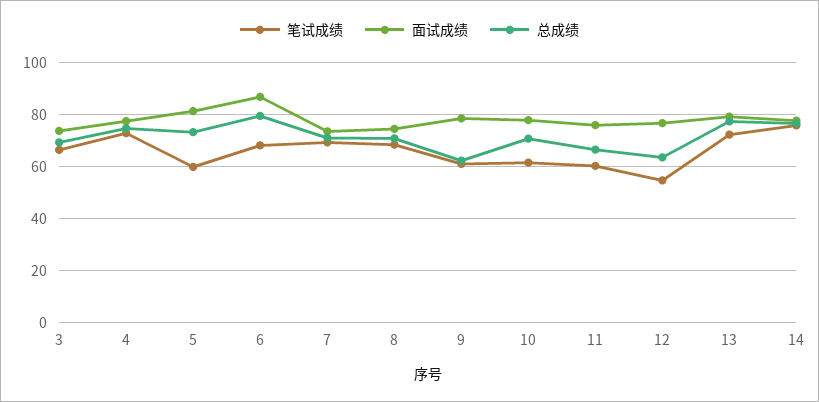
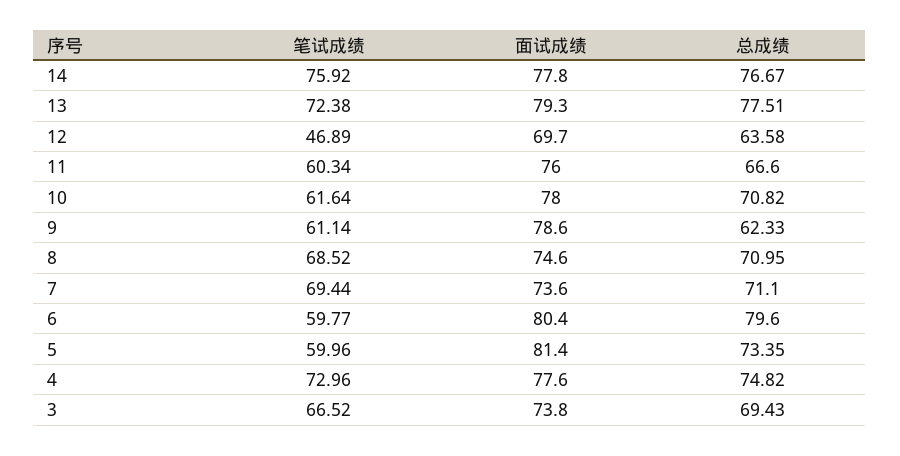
笔试成绩, 6: 67.5 -> 59.77
面试成绩, 6: 87.5 -> 80.4
笔试成绩, 12: 55 -> 46.89
面试成绩, 12: 77.5 -> 69.7

